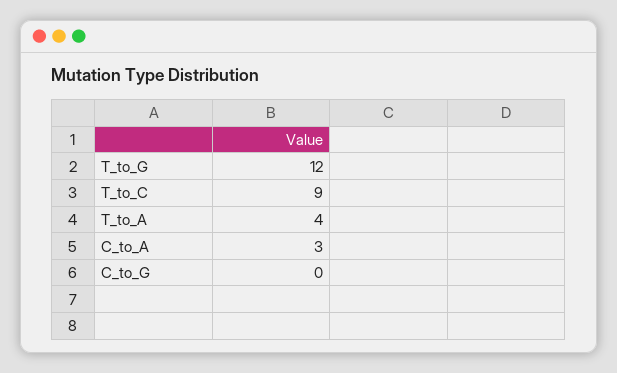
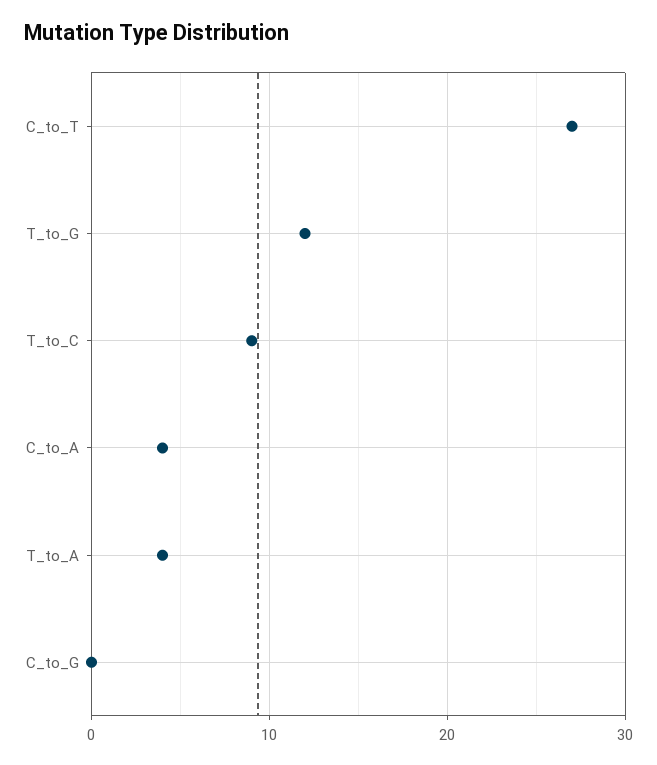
C_to_A: 3 -> 4
C_to_T: none -> 27

